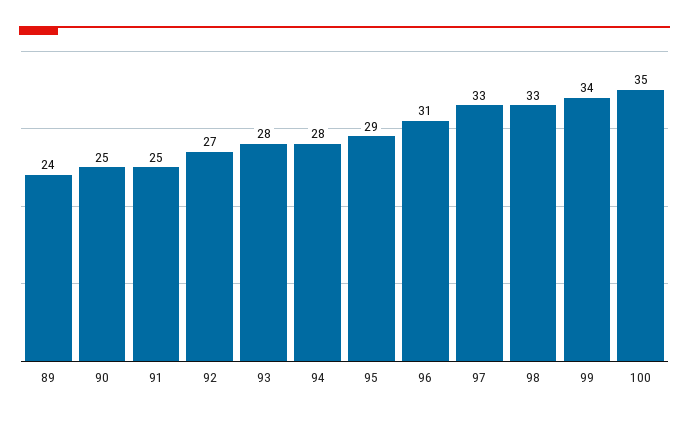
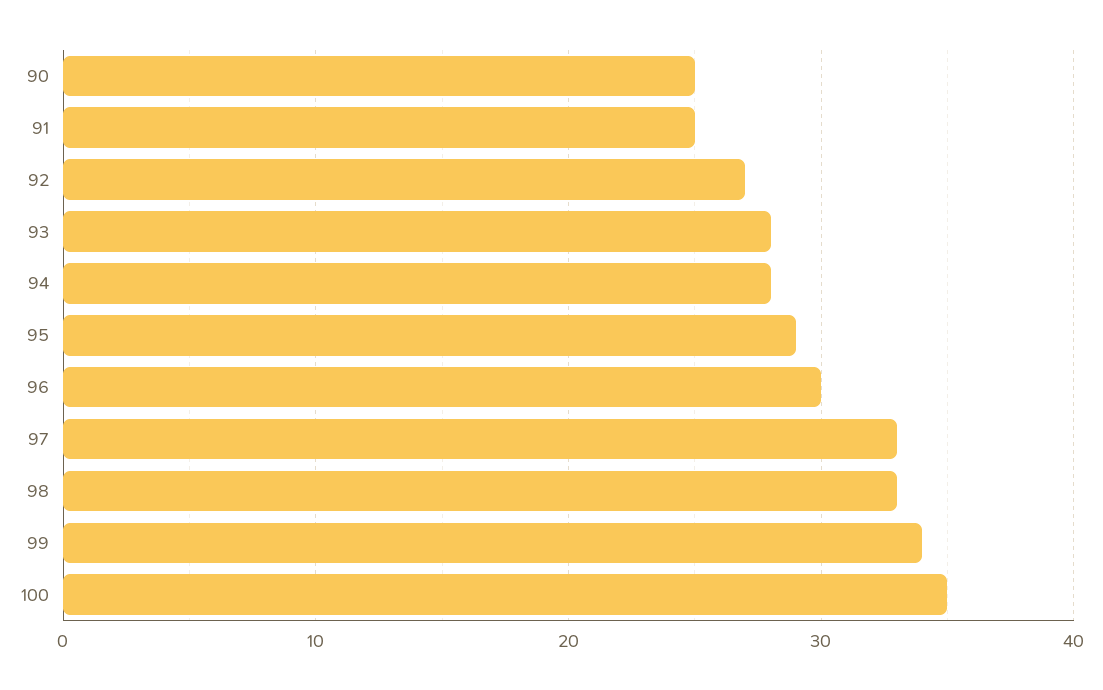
89: 24 -> none
96: 31 -> 30

